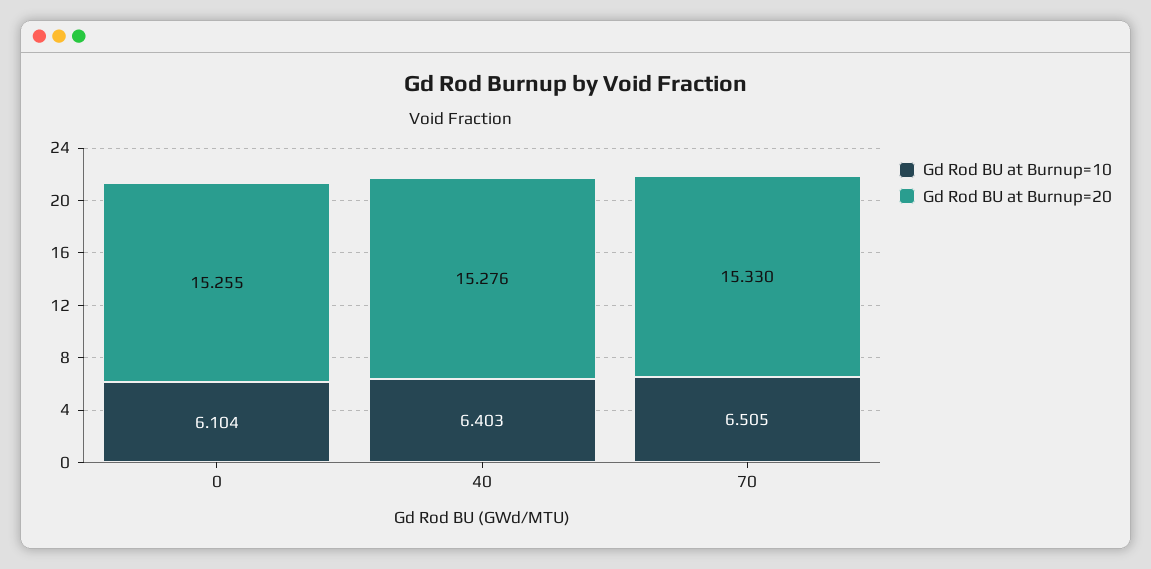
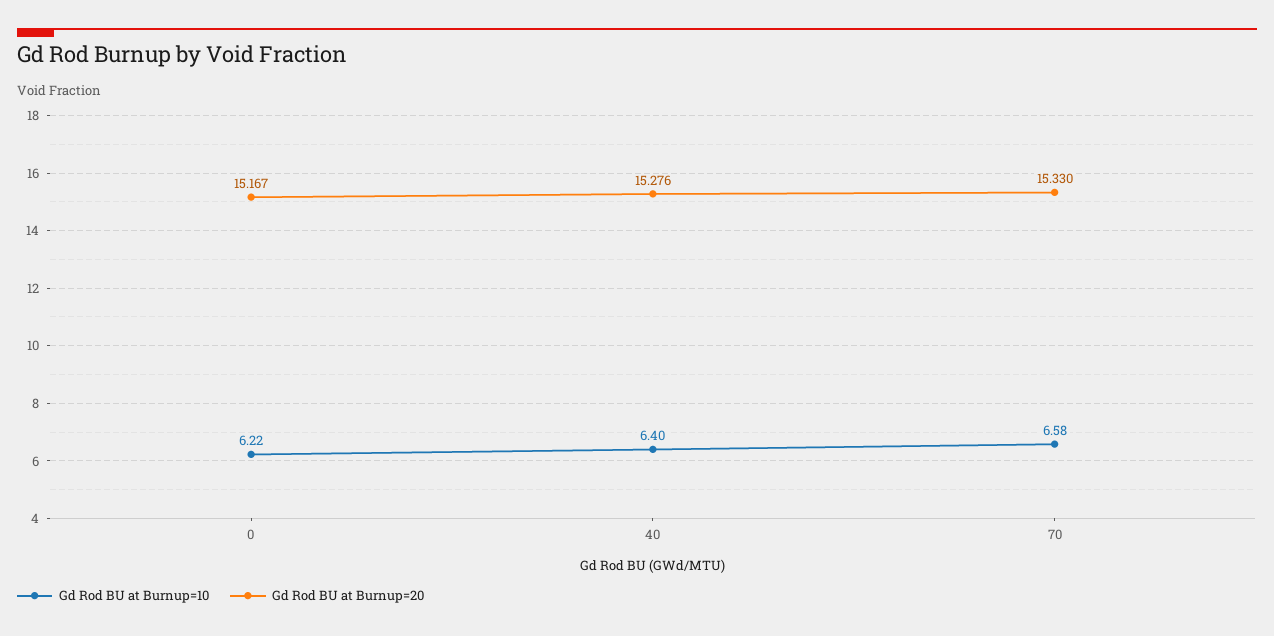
Gd Rod BU at Burnup=10, 0: 6.104 -> 6.22
Gd Rod BU at Burnup=20, 0: 15.255 -> 15.167
Gd Rod BU at Burnup=10, 70: 6.505 -> 6.58

